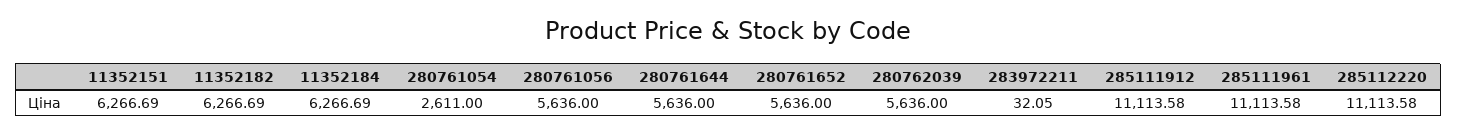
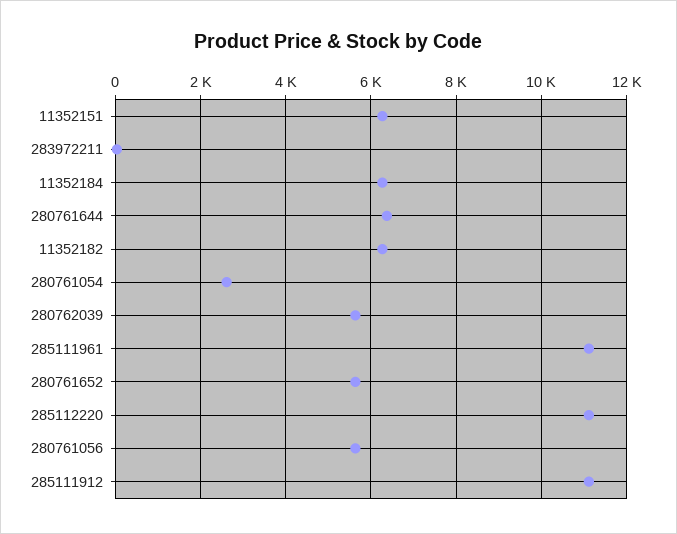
280761644: 5636 -> 6400

